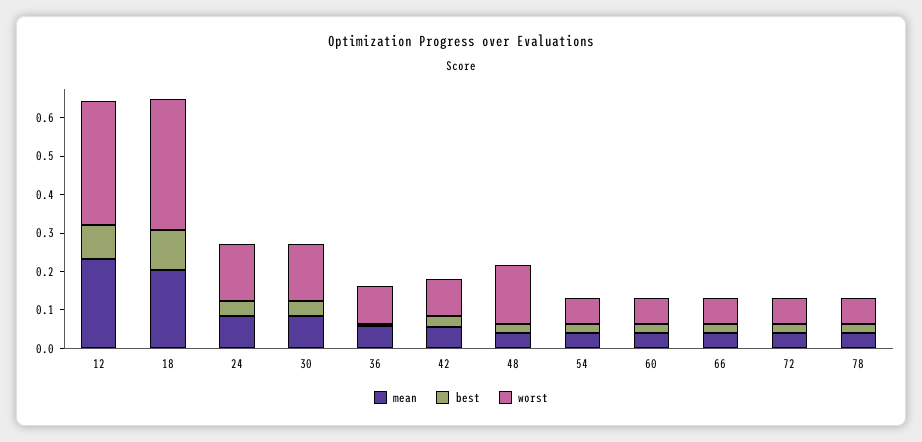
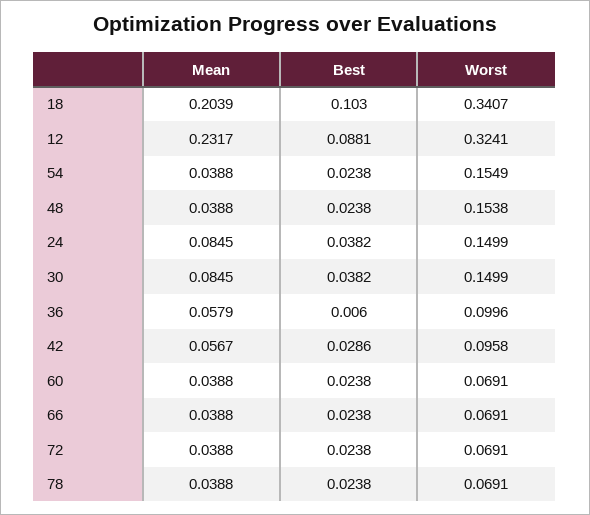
worst, 54: 0.075 -> 0.1549

